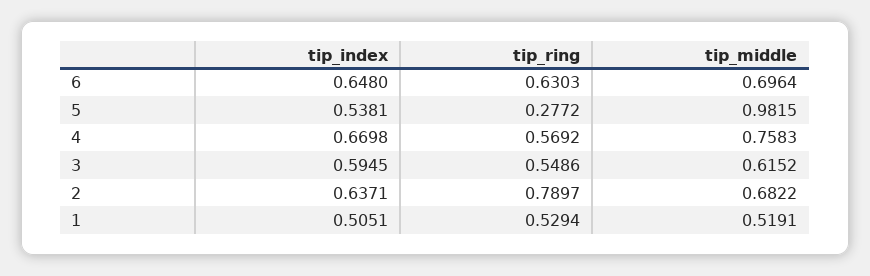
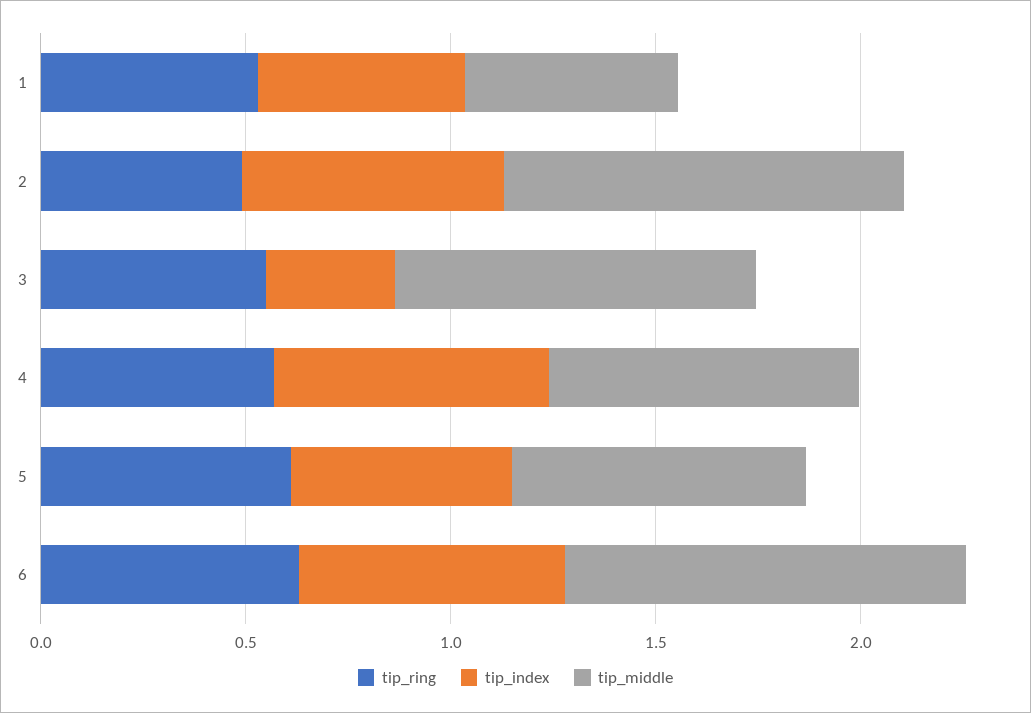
tip_middle, 6: 0.6964 -> 1
tip_ring, 5: 0.2772 -> 0.6
tip_middle, 5: 0.9815 -> 0.7
tip_index, 3: 0.5945 -> 0.3
tip_middle, 3: 0.6152 -> 0.9
tip_ring, 2: 0.7897 -> 0.5
tip_middle, 2: 0.6822 -> 1

